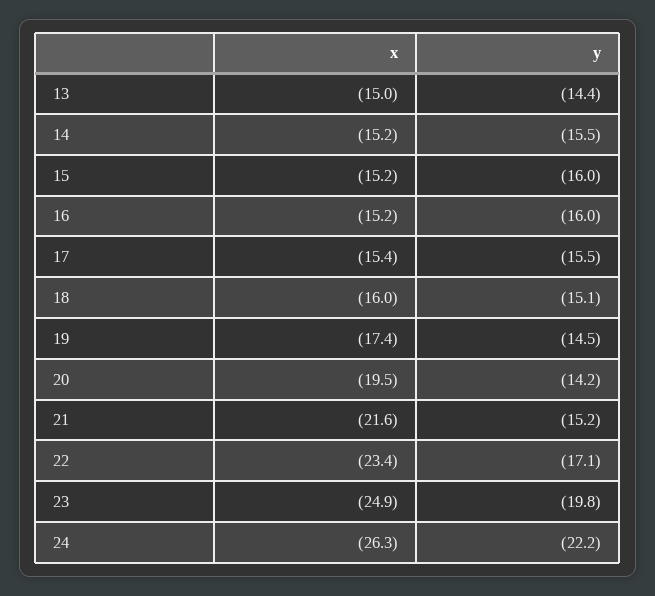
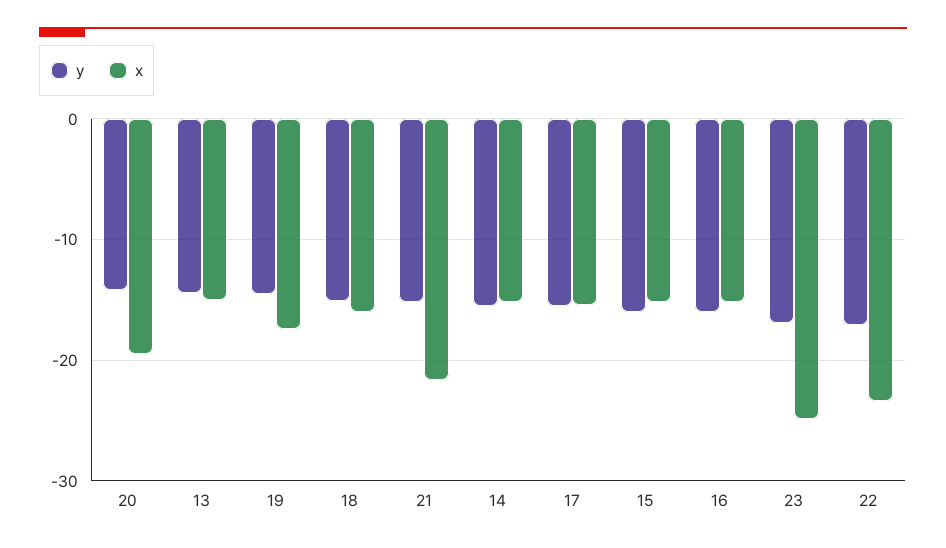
y, 23: -19.8 -> -17
x, 24: -26.3 -> none
y, 24: -22.2 -> none

